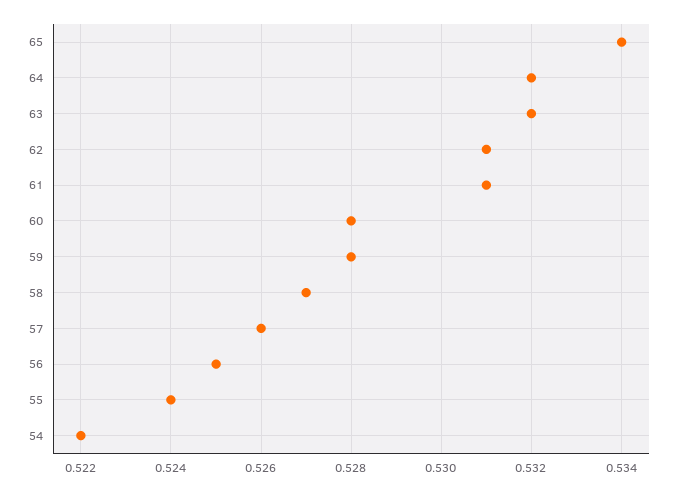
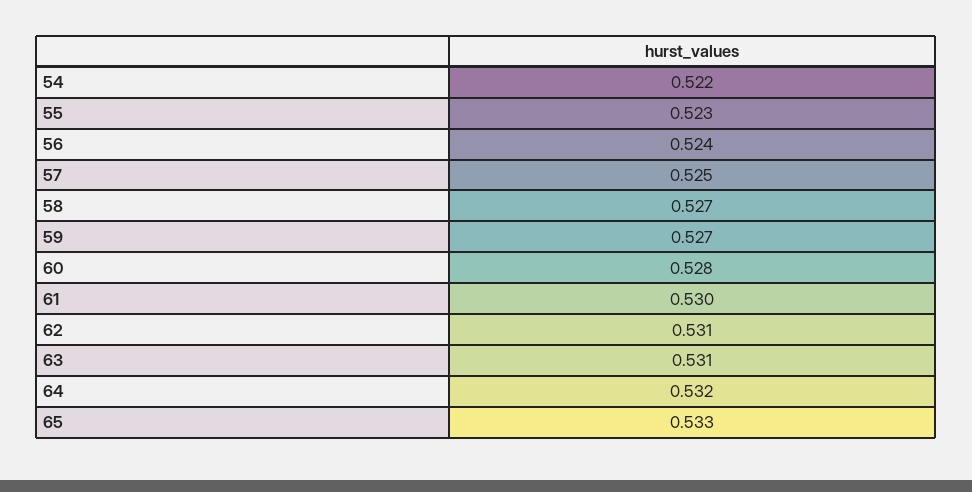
65: 0.534 -> 0.533
63: 0.532 -> 0.531
61: 0.531 -> 0.53
59: 0.528 -> 0.527
57: 0.526 -> 0.525
56: 0.525 -> 0.524
55: 0.524 -> 0.523

